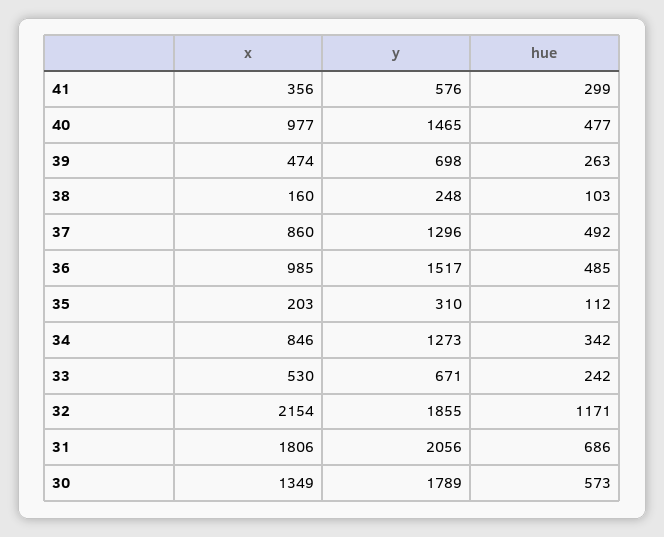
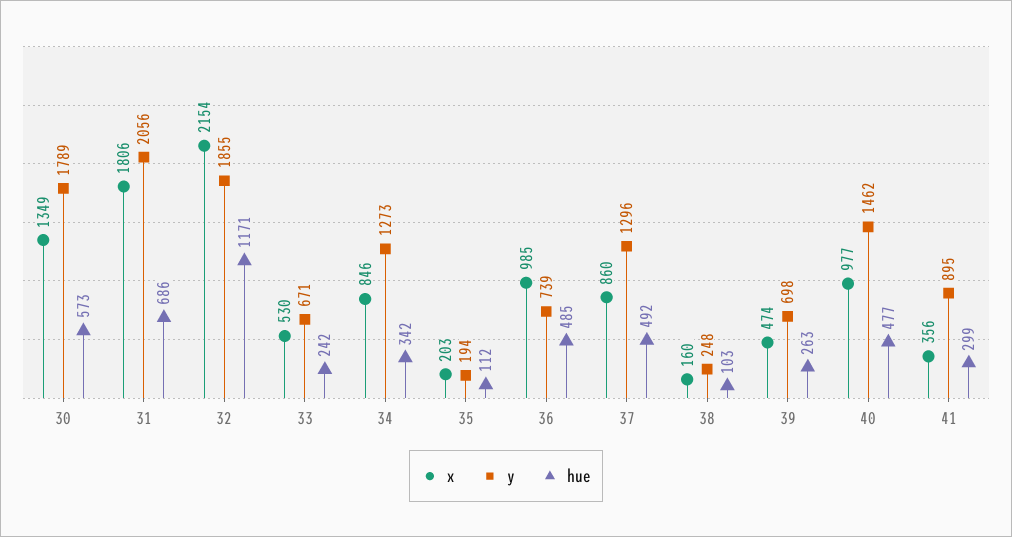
y, 41: 576 -> 895
y, 40: 1465 -> 1462
y, 36: 1517 -> 739
y, 35: 310 -> 194

